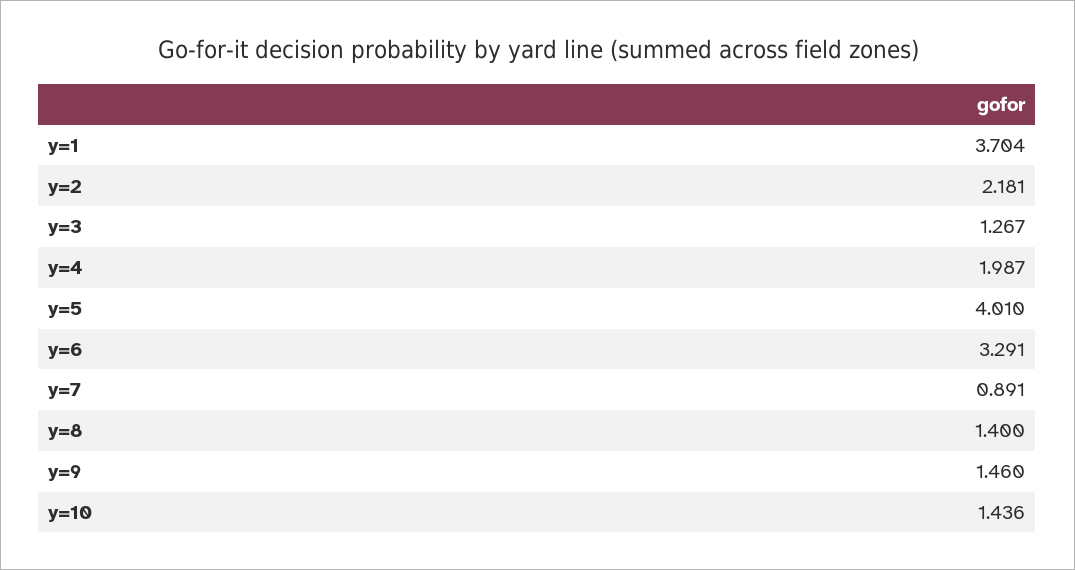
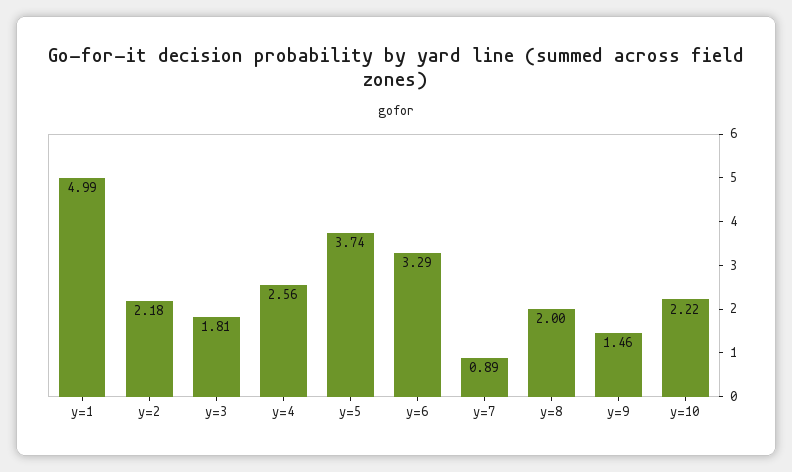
y=1: 3.704 -> 4.99
y=3: 1.267 -> 1.81
y=4: 1.987 -> 2.56
y=5: 4.01 -> 3.74
y=8: 1.4 -> 2
y=10: 1.436 -> 2.22

